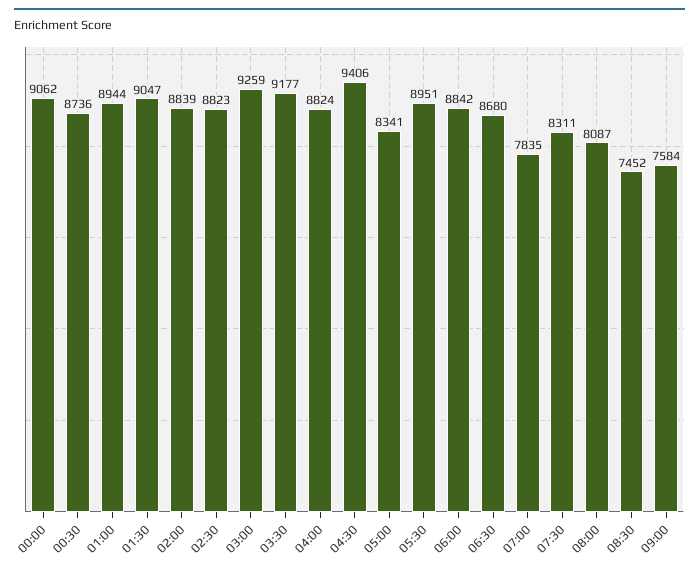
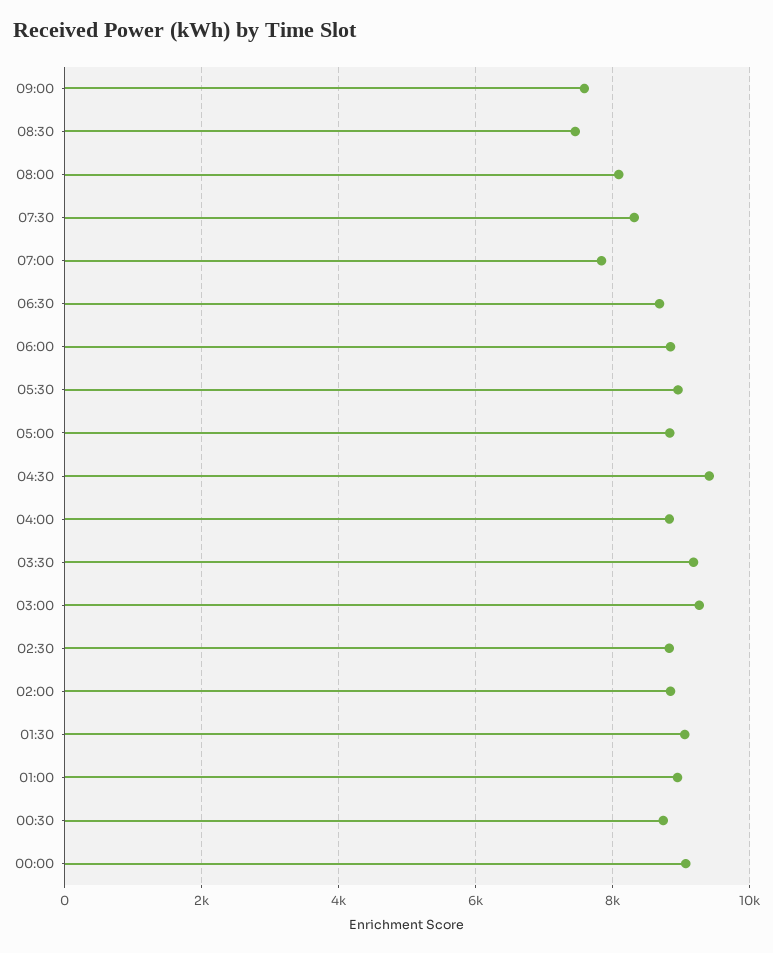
05:00: 8341 -> 8800

